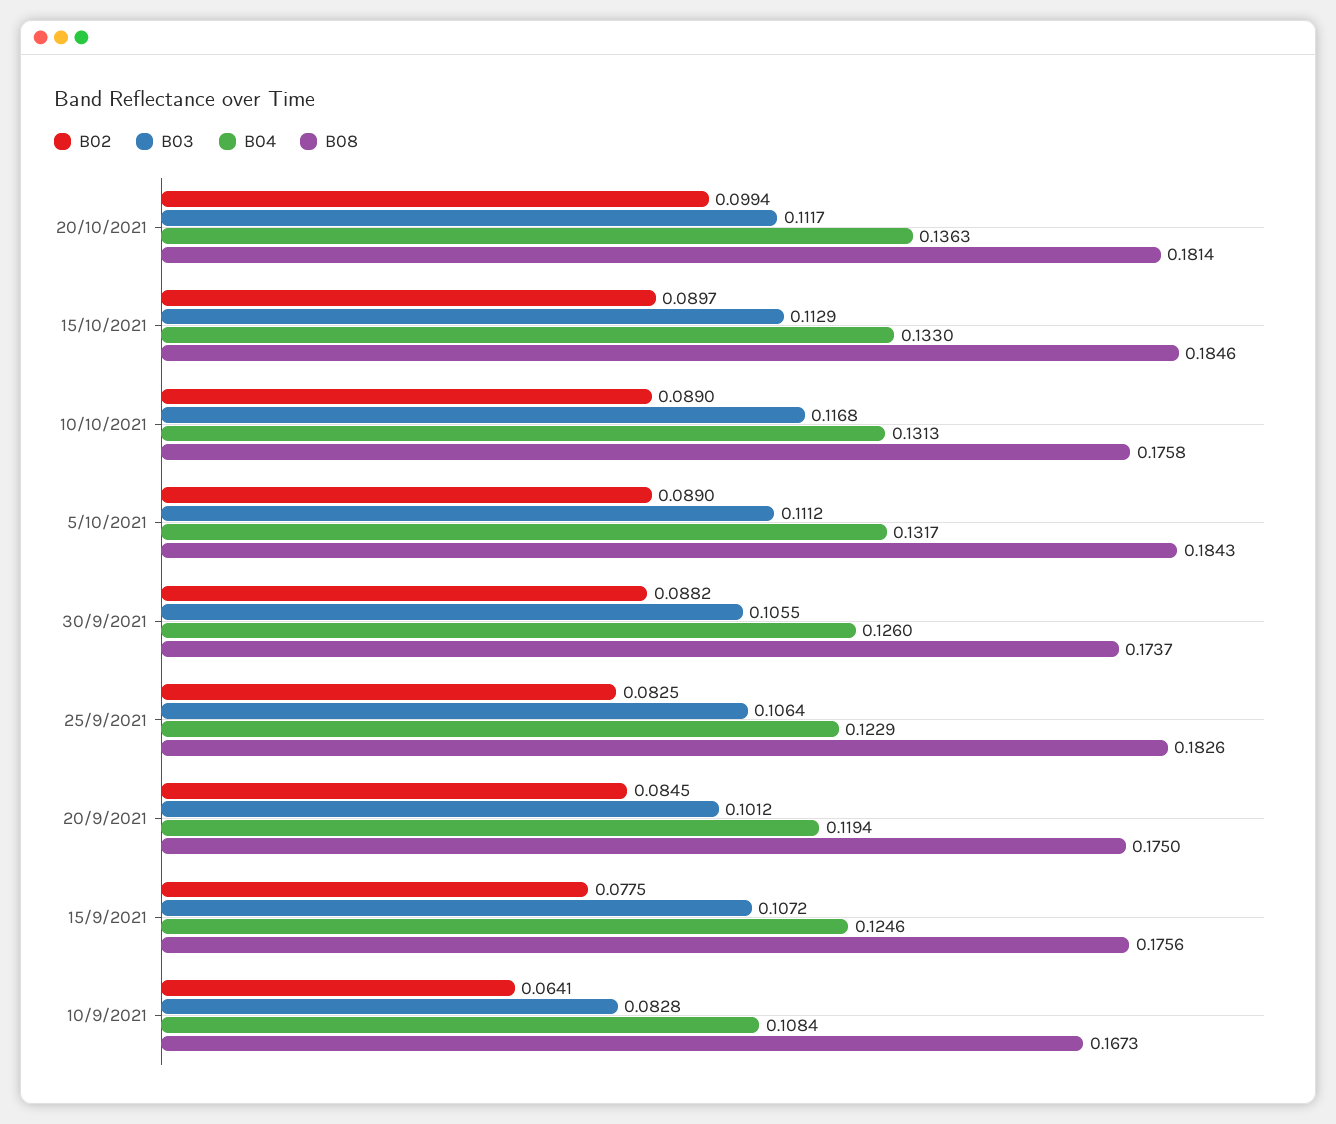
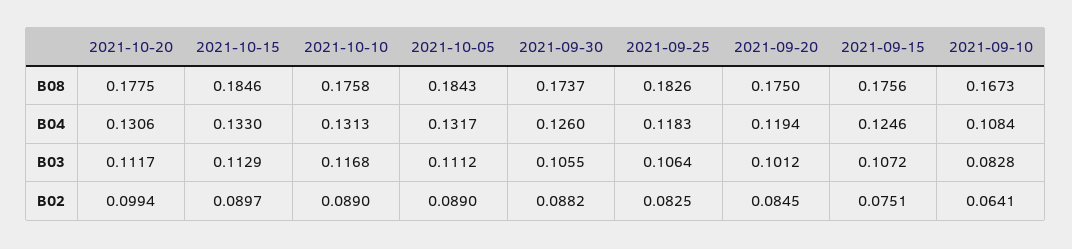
B04, 20/10/2021: 0.1363 -> 0.1306
B08, 20/10/2021: 0.1814 -> 0.1775
B04, 25/9/2021: 0.1229 -> 0.1183
B02, 15/9/2021: 0.0775 -> 0.0751

